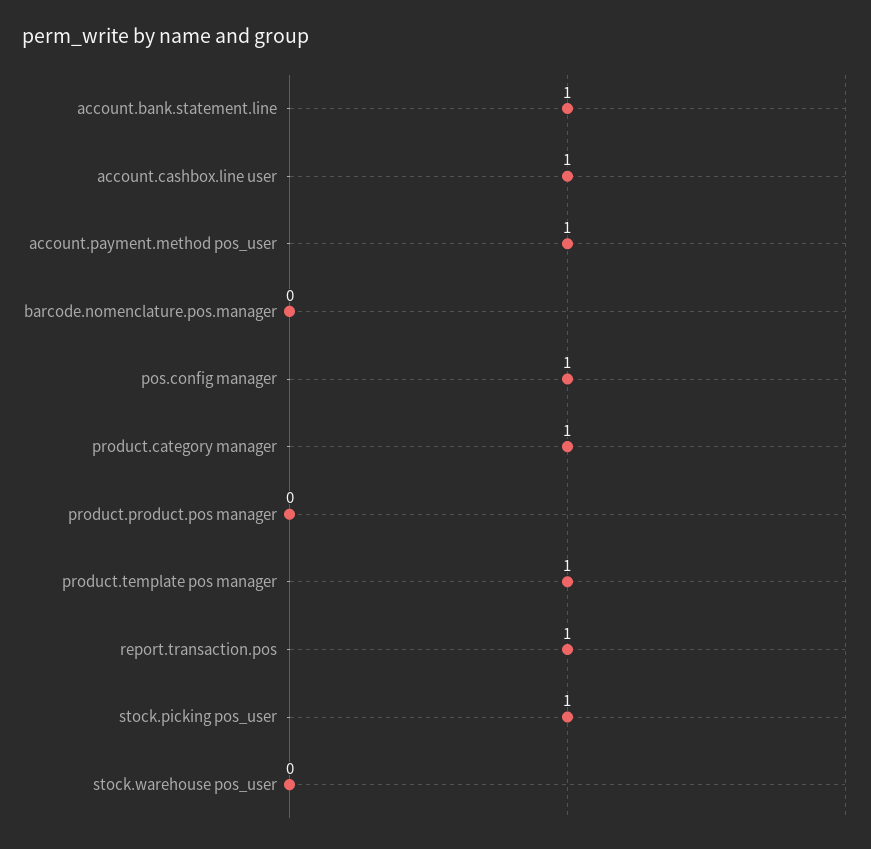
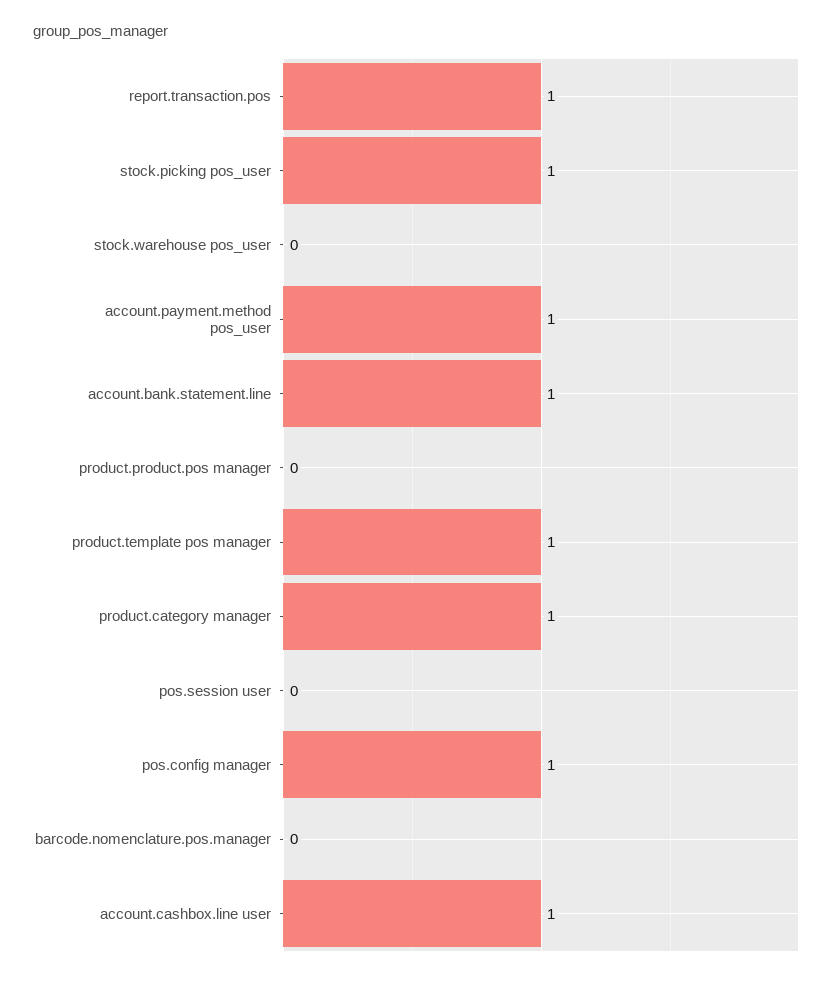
pos.session user: none -> 0

